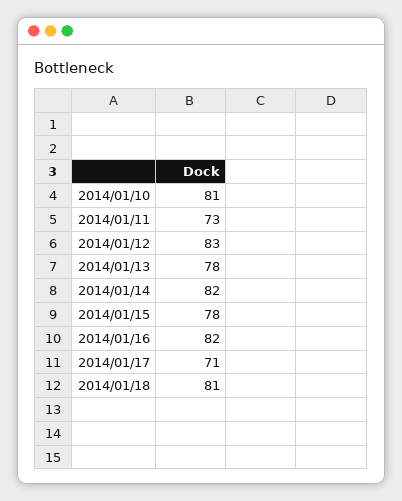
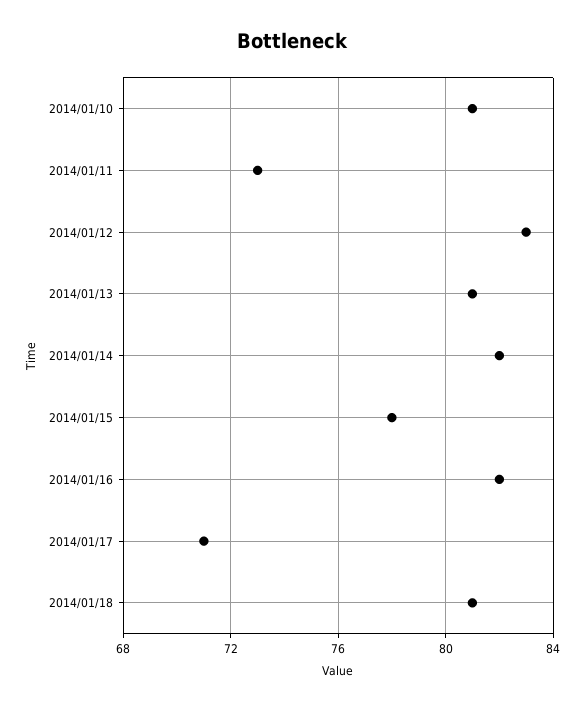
2014/01/13: 78 -> 81

